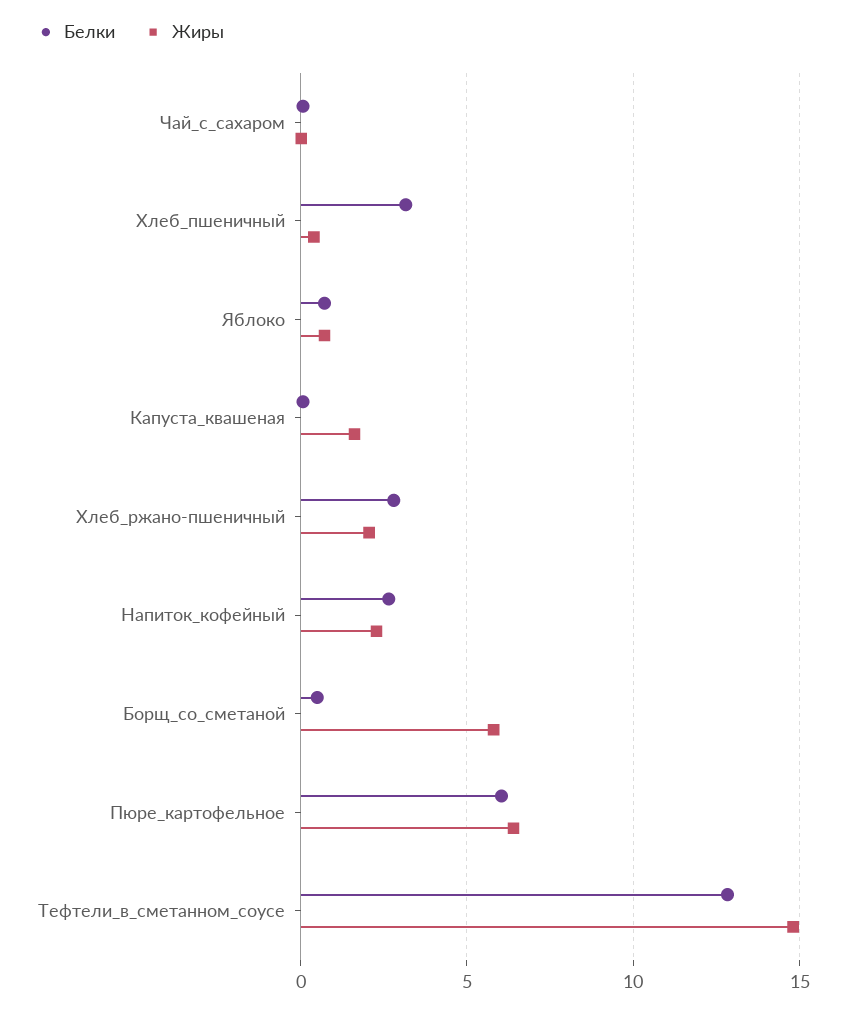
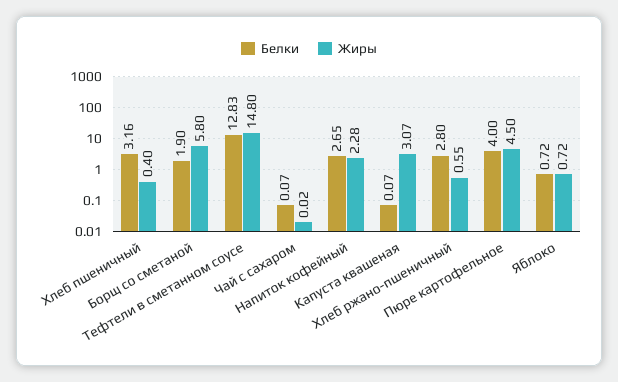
Жиры, Капуста_квашеная: 1.5 -> 3.07
Жиры, Хлеб_ржано-пшеничный: 2 -> 0.55
Белки, Борщ_со_сметаной: 0.5 -> 1.9
Белки, Пюре_картофельное: 6 -> 4
Жиры, Пюре_картофельное: 6.5 -> 4.5

